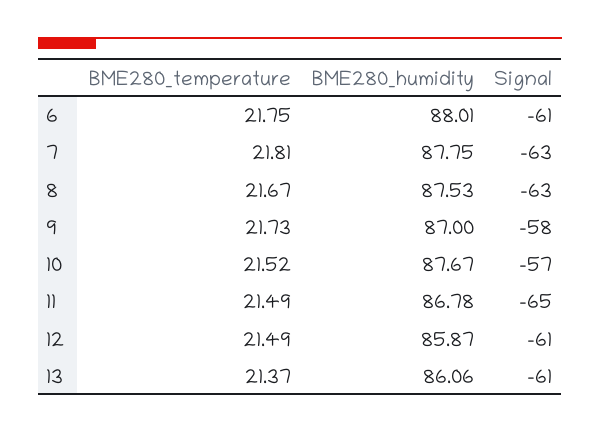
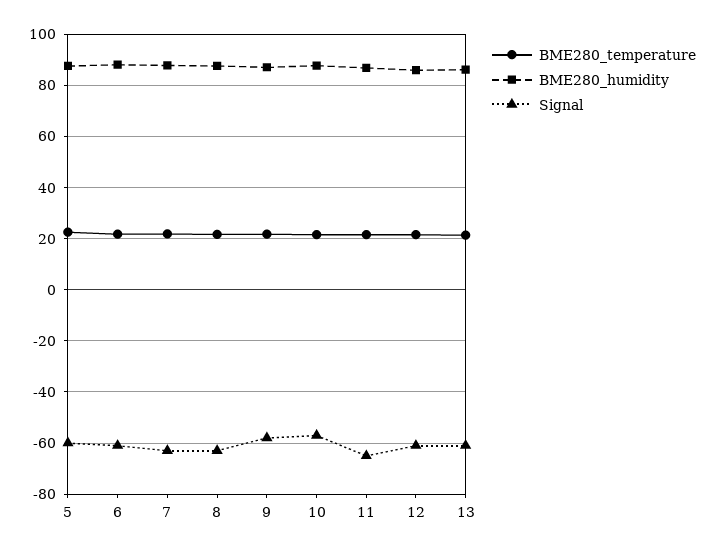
BME280_temperature, 5: none -> 22.5
BME280_humidity, 5: none -> 87.5
Signal, 5: none -> -60

